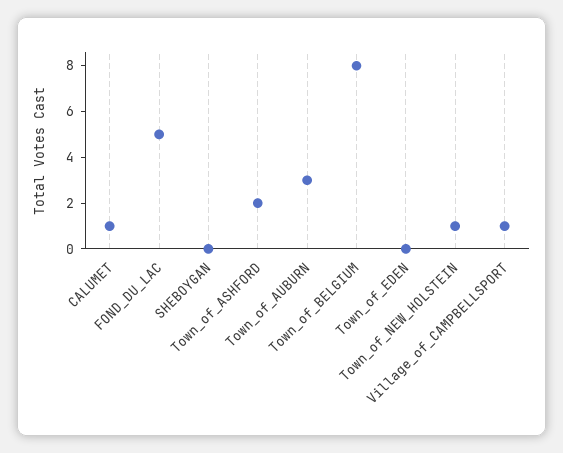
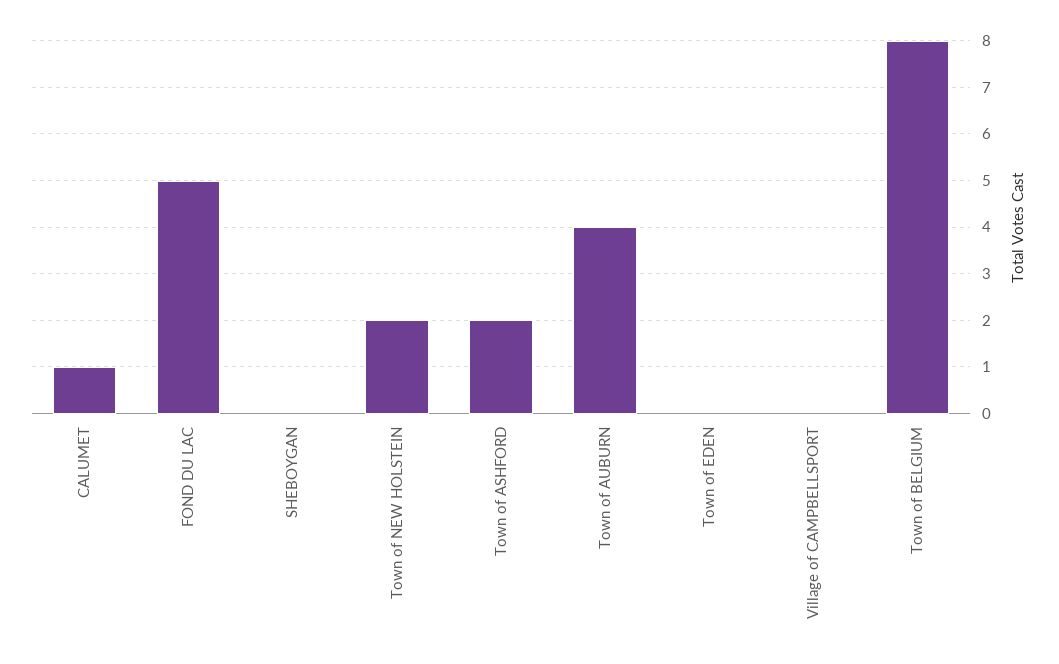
Town_of_AUBURN: 3 -> 4
Town_of_NEW_HOLSTEIN: 1 -> 2
Village_of_CAMPBELLSPORT: 1 -> 0

